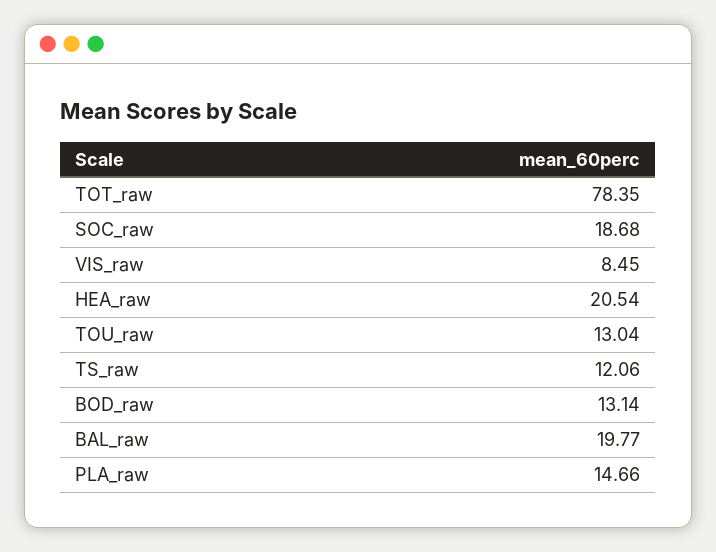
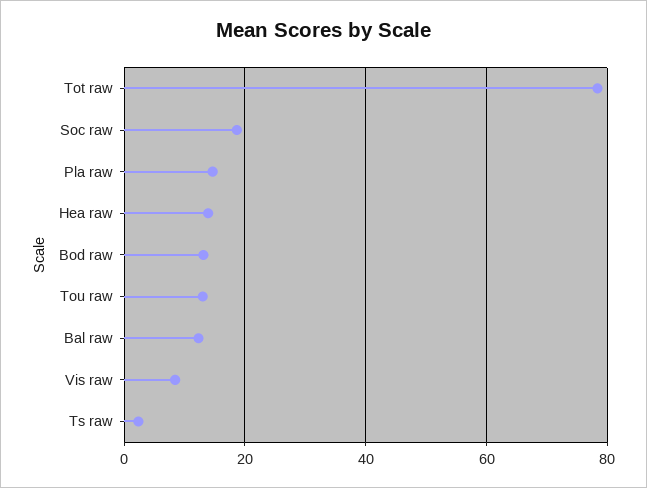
HEA_raw: 20.54 -> 14
TS_raw: 12.06 -> 2
BAL_raw: 19.77 -> 12

